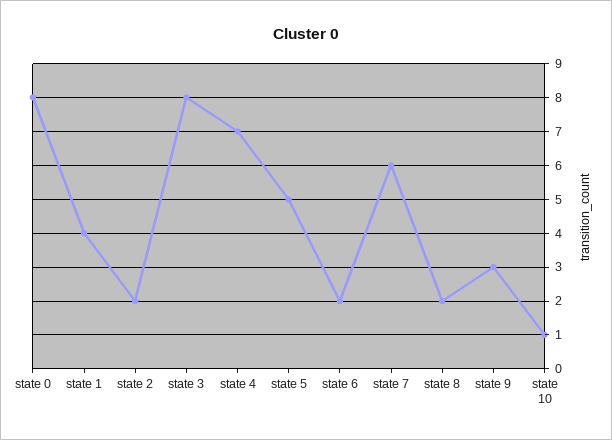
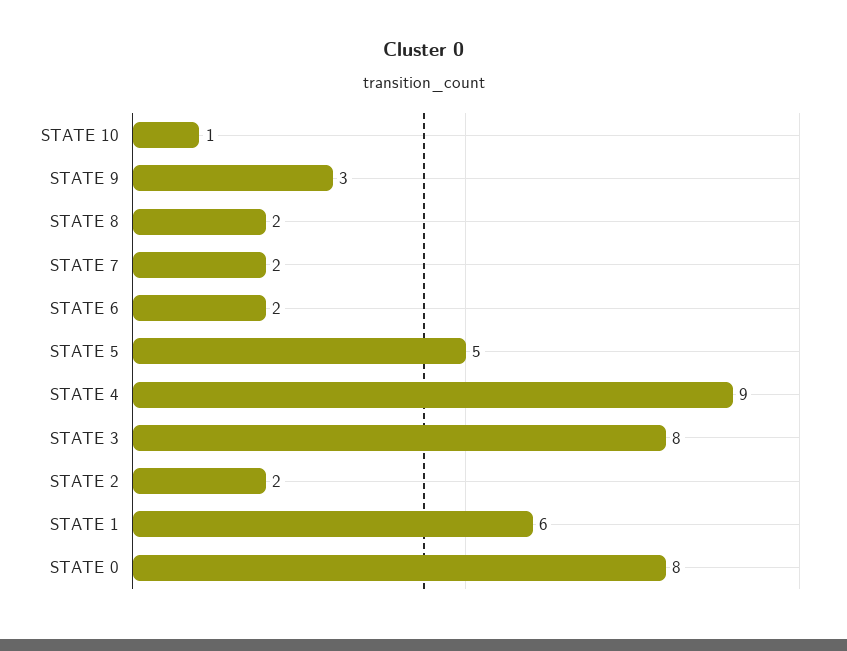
state 1: 4 -> 6
state 4: 7 -> 9
state 7: 6 -> 2

